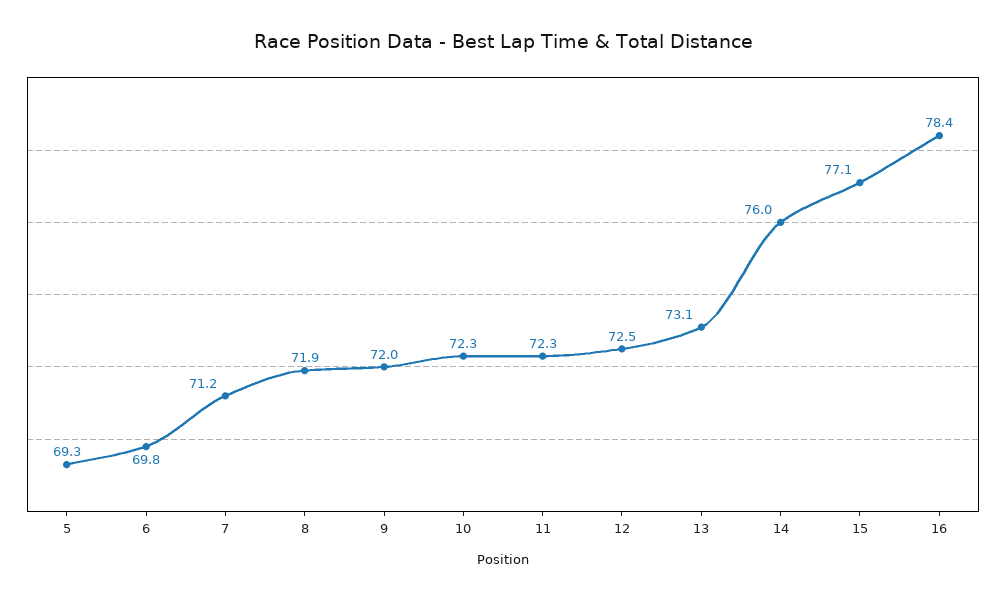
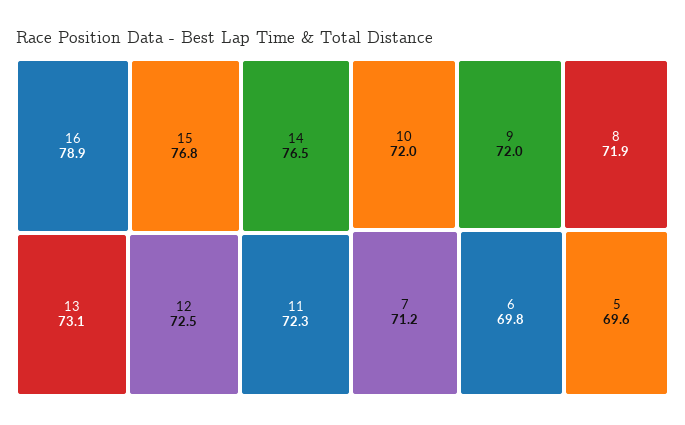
5: 69.3 -> 69.6
10: 72.3 -> 72
14: 76 -> 76.5
15: 77.1 -> 76.8
16: 78.4 -> 78.9

